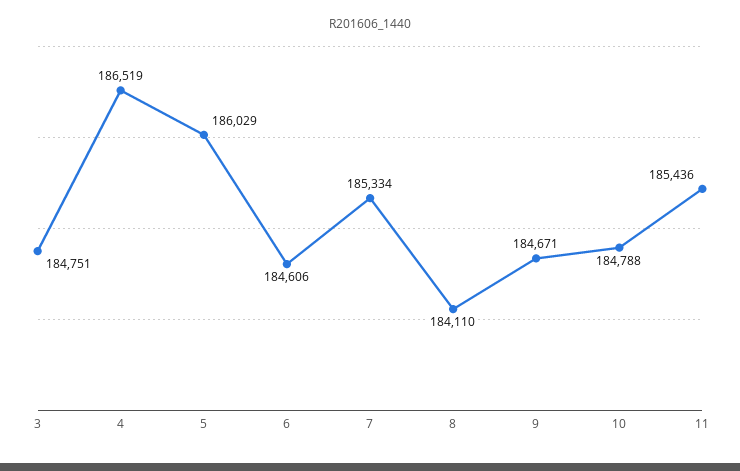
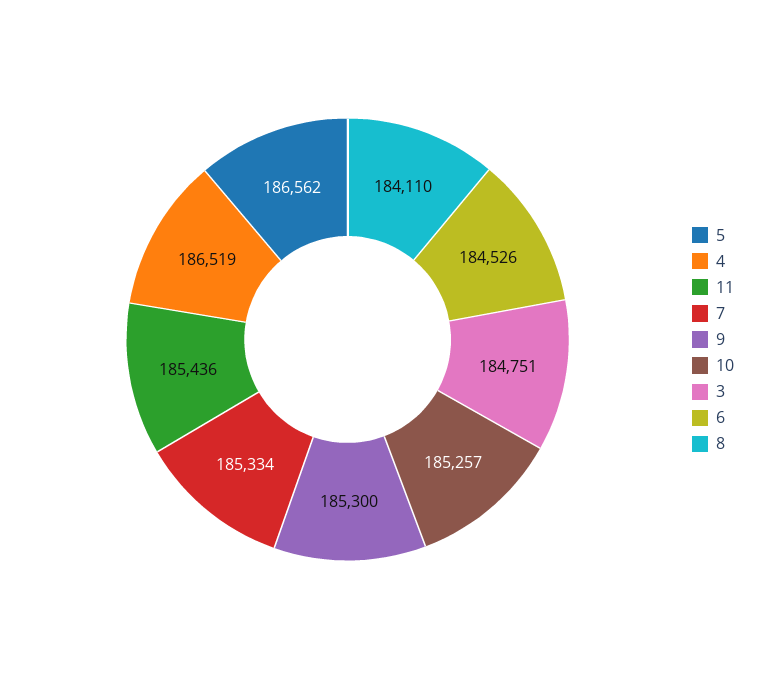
5: 186029 -> 186562
6: 184606 -> 184526
9: 184671 -> 185300
10: 184788 -> 185257

